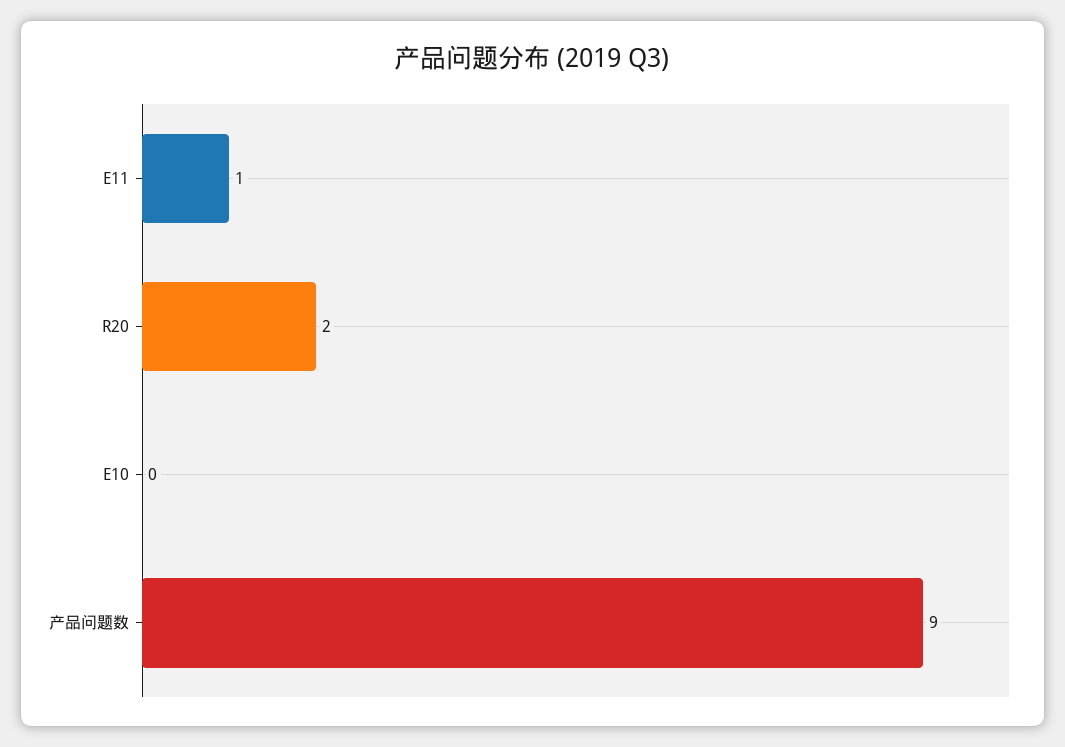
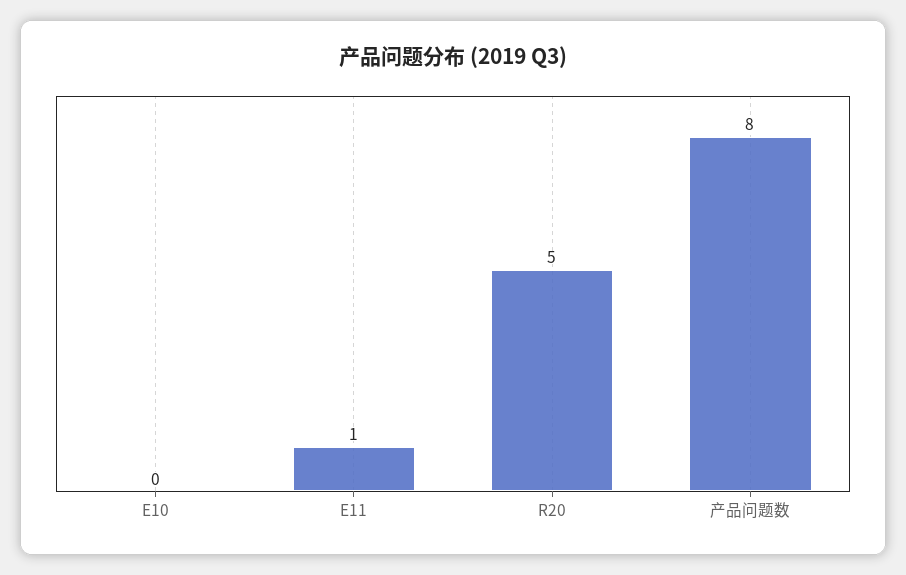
R20: 2 -> 5
产品问题数: 9 -> 8

